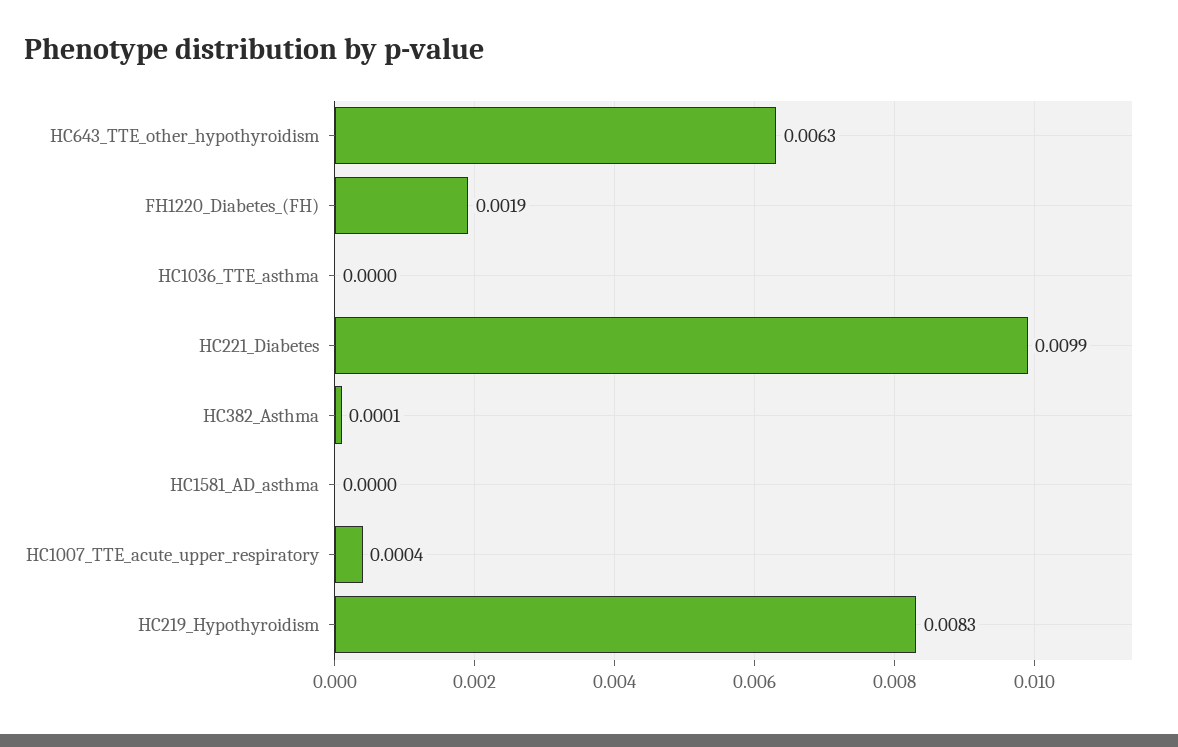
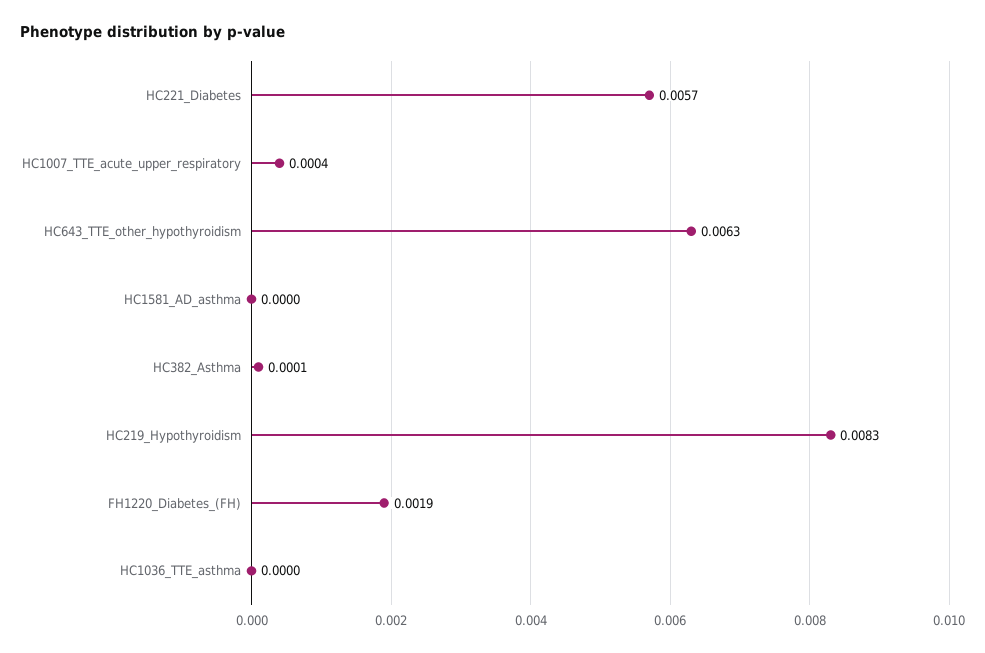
HC221_Diabetes: 0.0099 -> 0.0057

